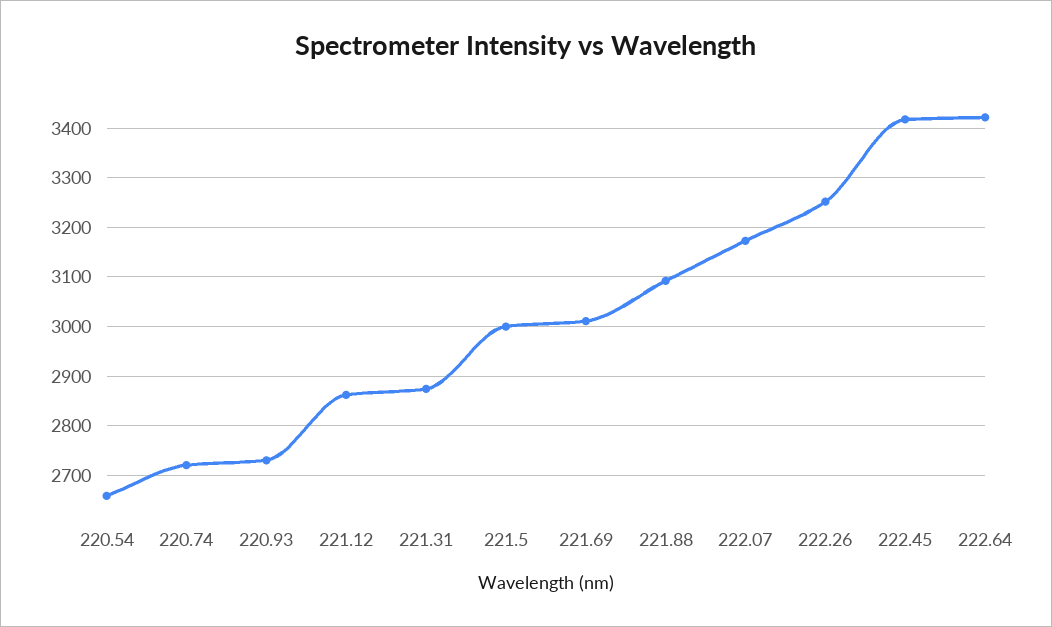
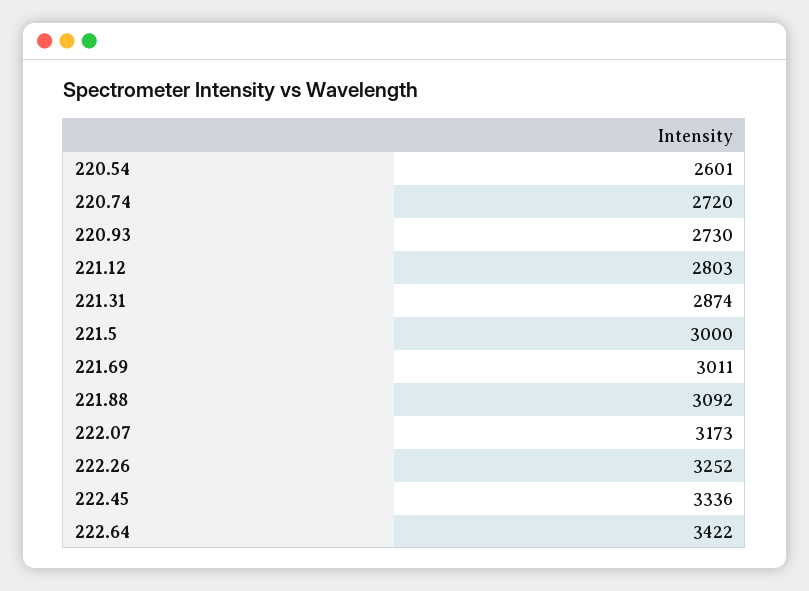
220.54: 2660 -> 2601
221.12: 2860 -> 2803
222.45: 3420 -> 3336

